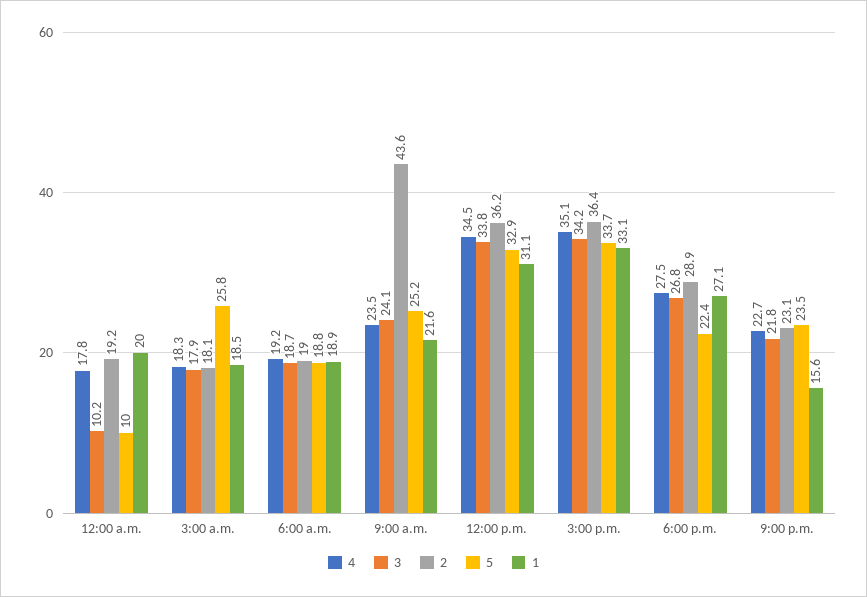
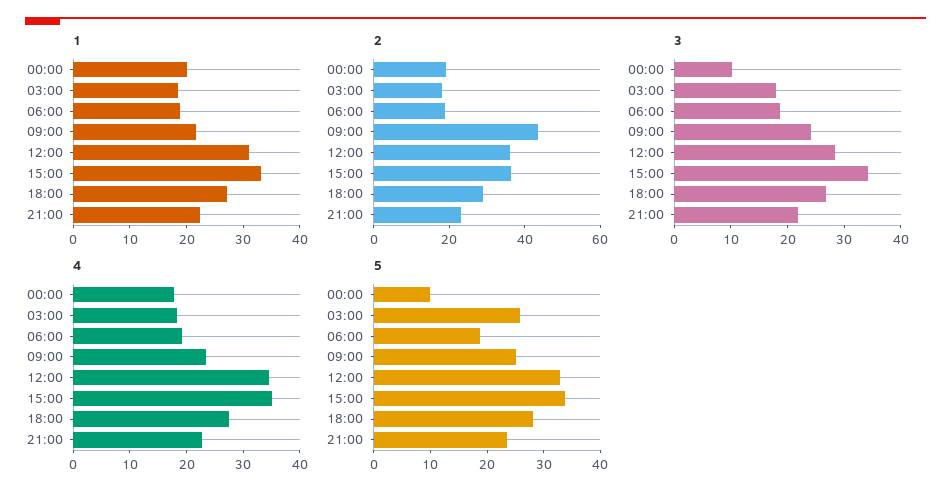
3, 12:00 p.m.: 33.8 -> 28
5, 6:00 p.m.: 22.4 -> 28
1, 9:00 p.m.: 15.6 -> 22

